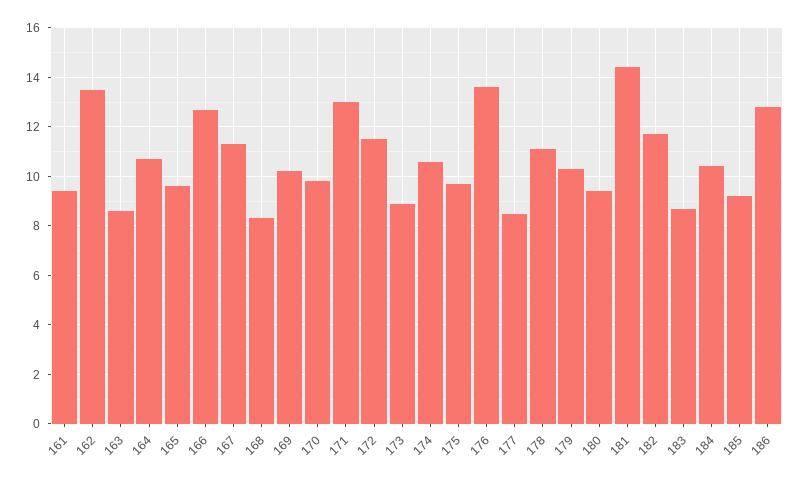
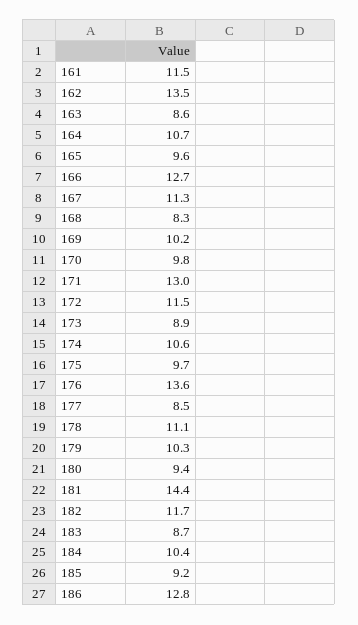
161: 9.5 -> 11.5

